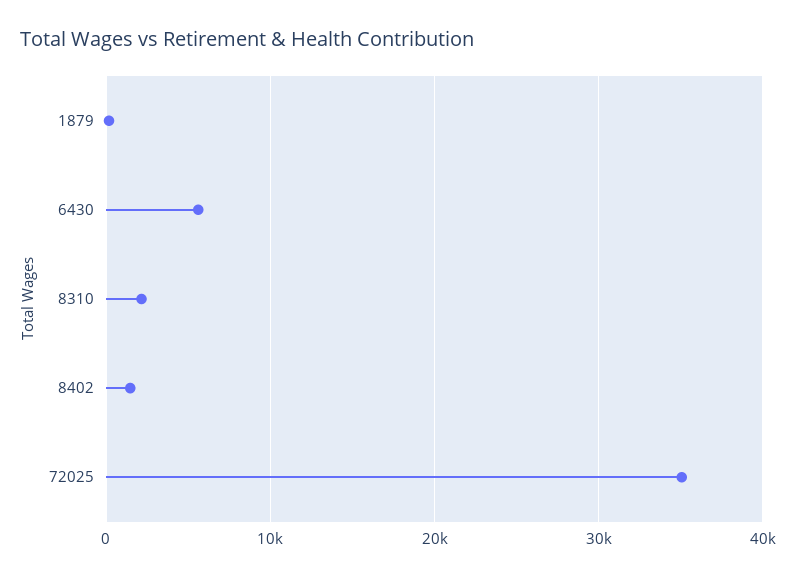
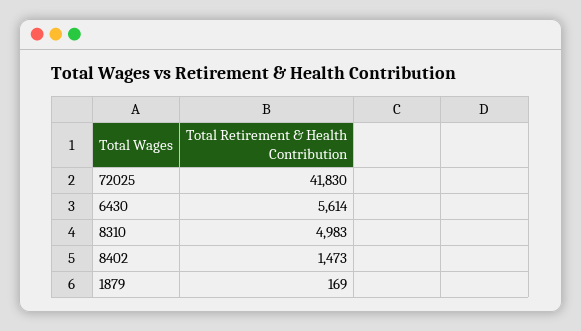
8310: 2000 -> 4983
72025: 35000 -> 41830

